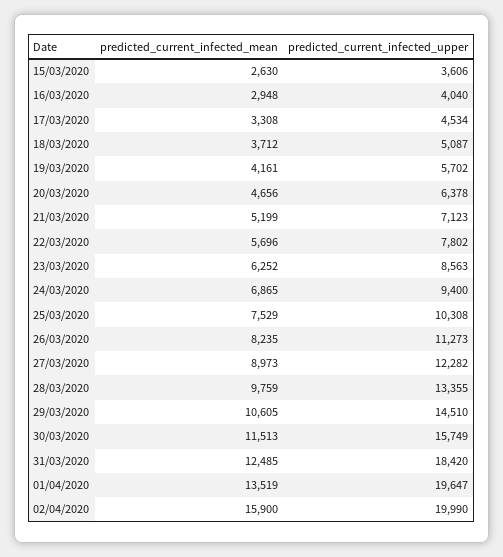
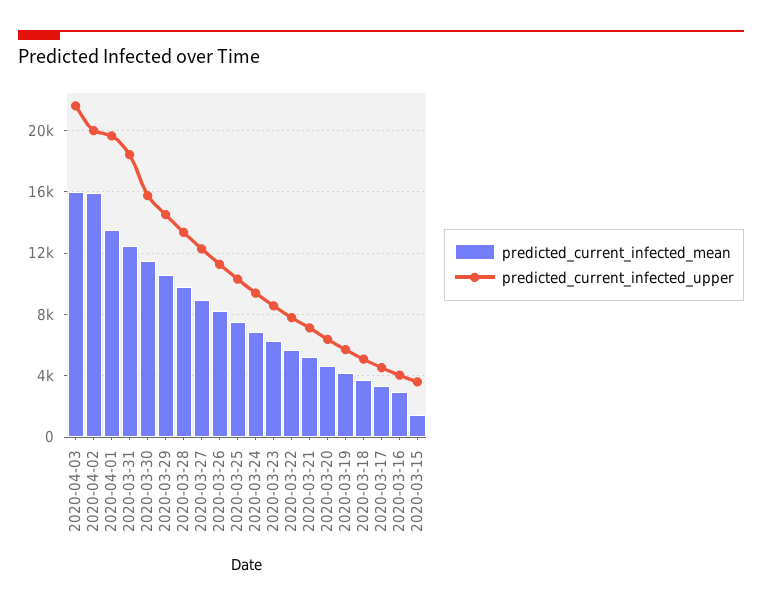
predicted_current_infected_mean, 15/03/2020: 2630 -> 1500
predicted_current_infected_mean, 2020-04-03: none -> 16000
predicted_current_infected_upper, 2020-04-03: none -> 21500

